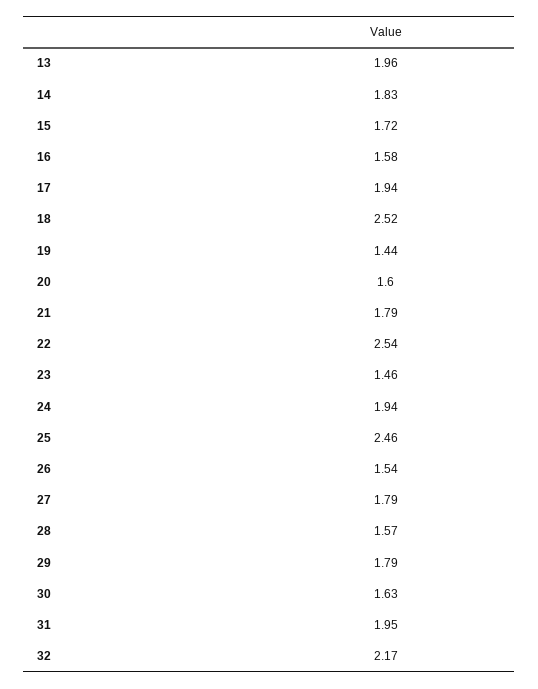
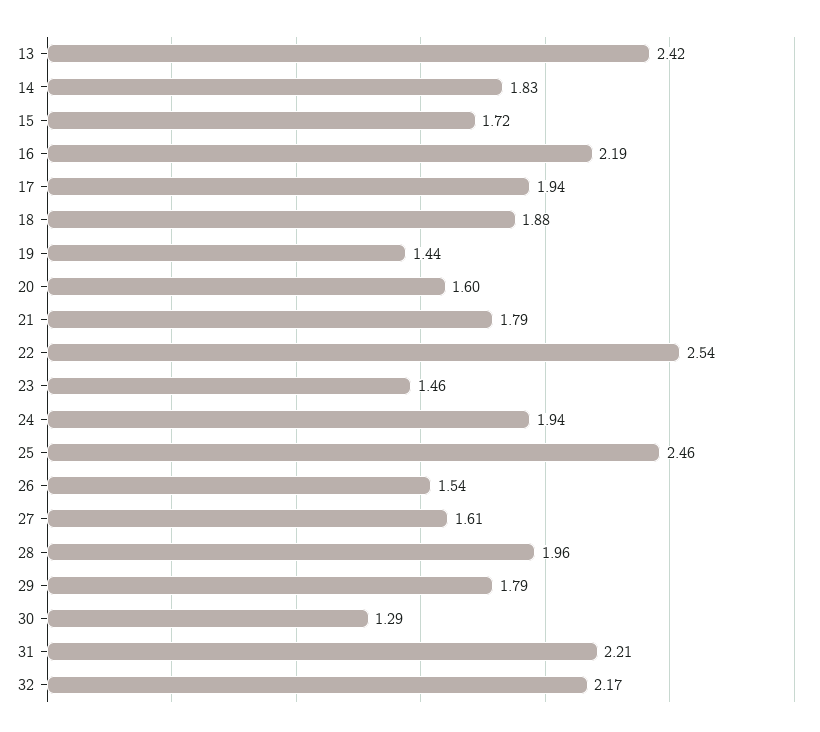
13: 1.96 -> 2.42
16: 1.58 -> 2.19
18: 2.52 -> 1.88
27: 1.79 -> 1.61
28: 1.57 -> 1.96
30: 1.63 -> 1.29
31: 1.95 -> 2.21

